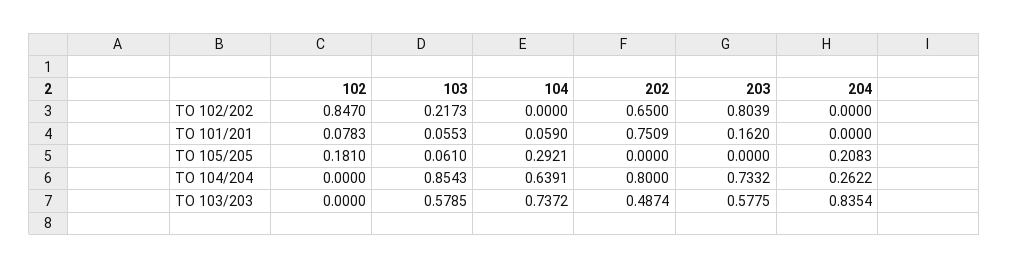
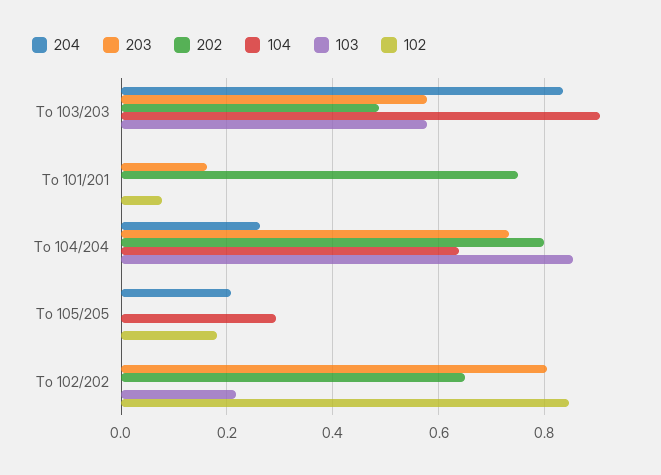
103, TO 101/201: 0.0553 -> 0
104, TO 101/201: 0.059 -> 0
103, TO 105/205: 0.061 -> 0
104, TO 103/203: 0.7372 -> 0.9

